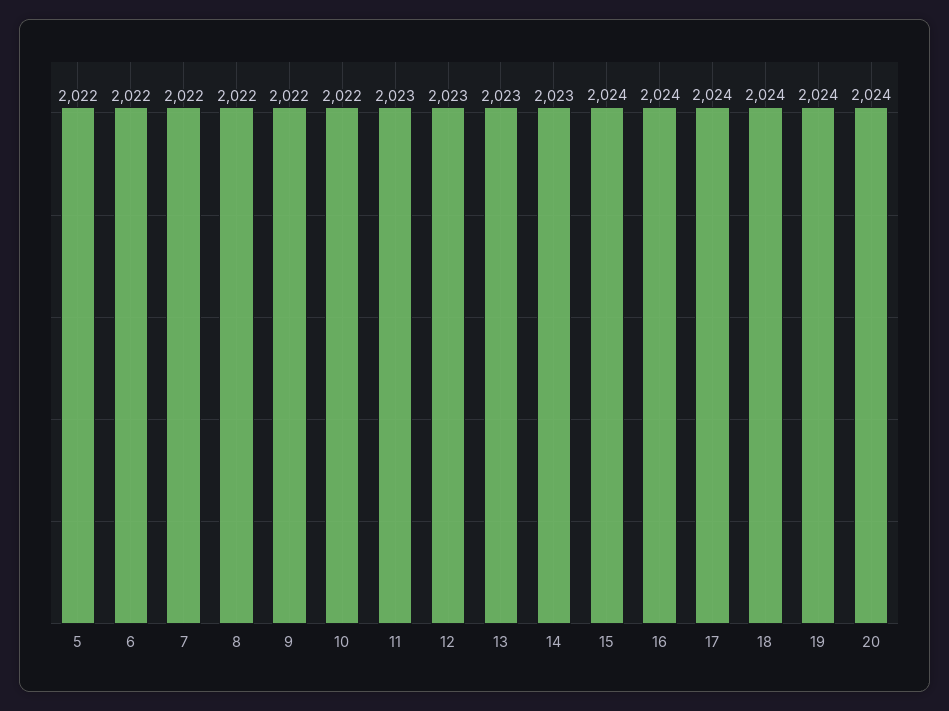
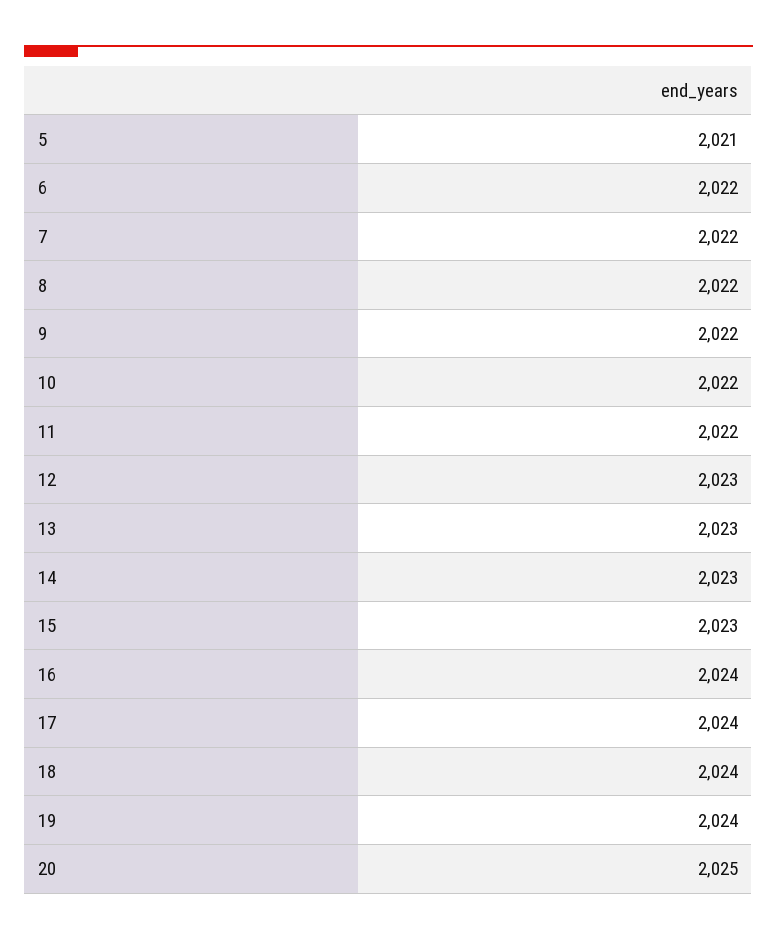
5: 2022 -> 2021
11: 2023 -> 2022
15: 2024 -> 2023
20: 2024 -> 2025

